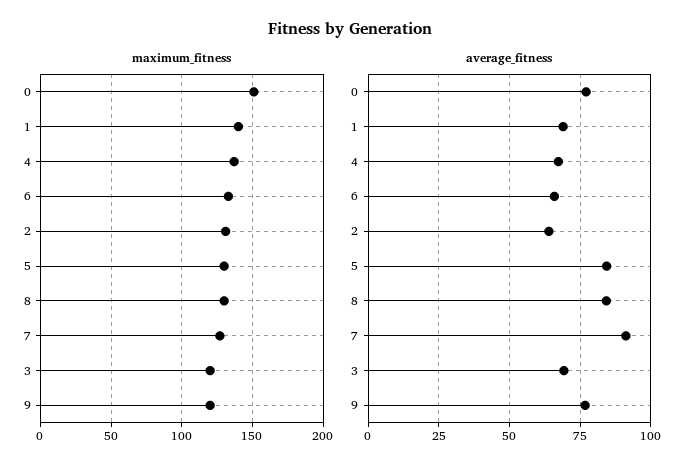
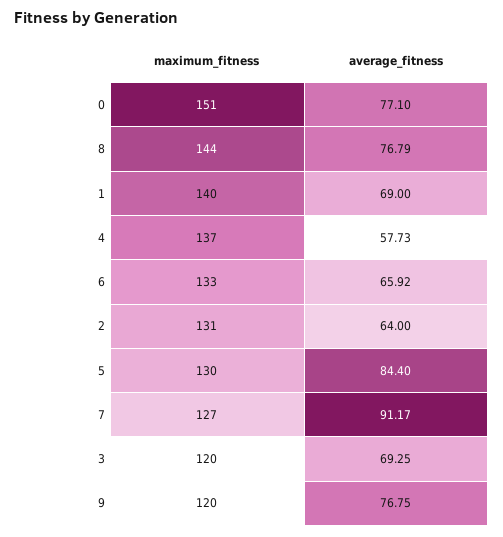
maximum_fitness, 8: 130 -> 144
average_fitness, 4: 67.5 -> 57.73
average_fitness, 8: 85 -> 76.79

